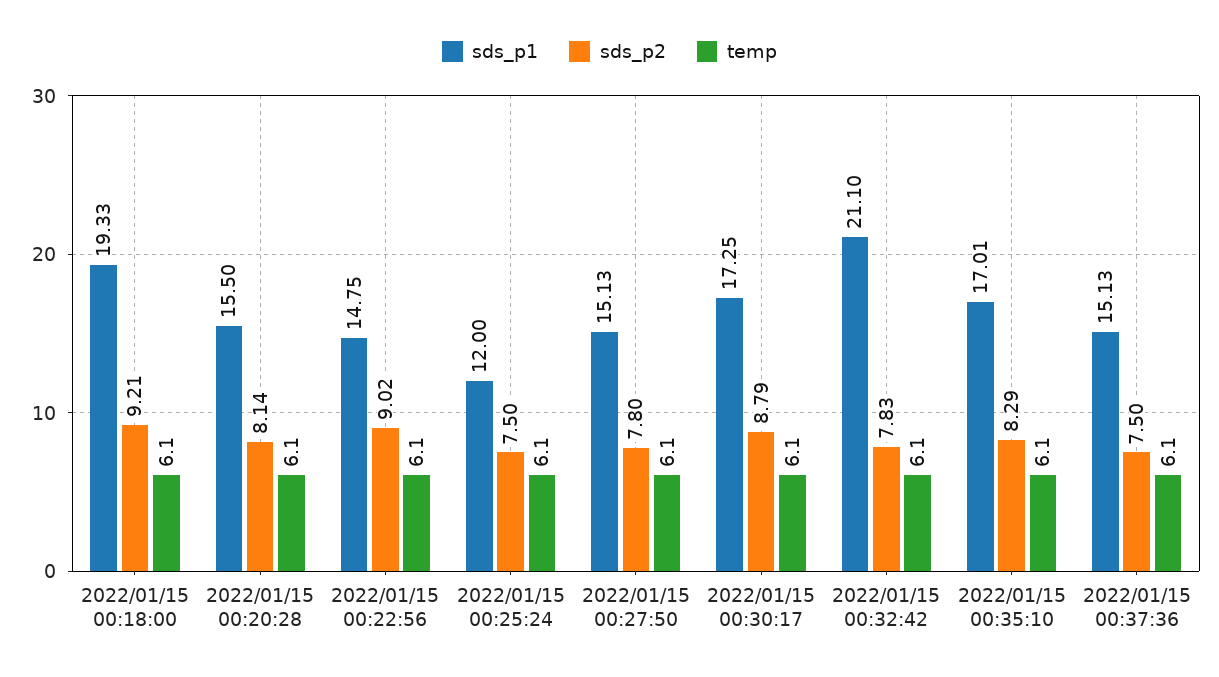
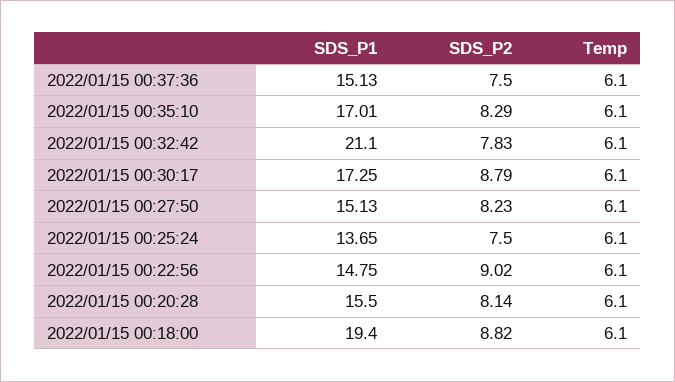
sds_p1, 2022/01/15 00:18:00: 19.33 -> 19.4
sds_p2, 2022/01/15 00:18:00: 9.21 -> 8.82
sds_p1, 2022/01/15 00:25:24: 12 -> 13.65
sds_p2, 2022/01/15 00:27:50: 7.8 -> 8.23

